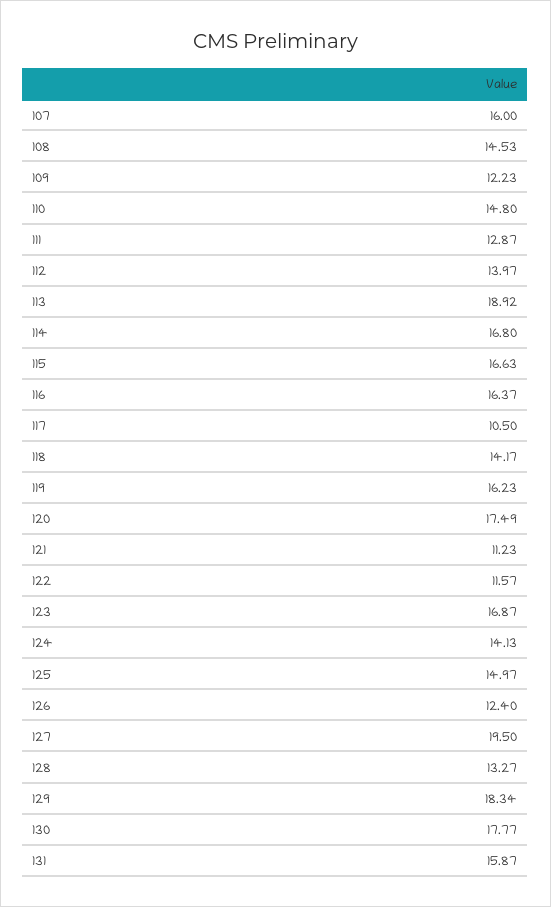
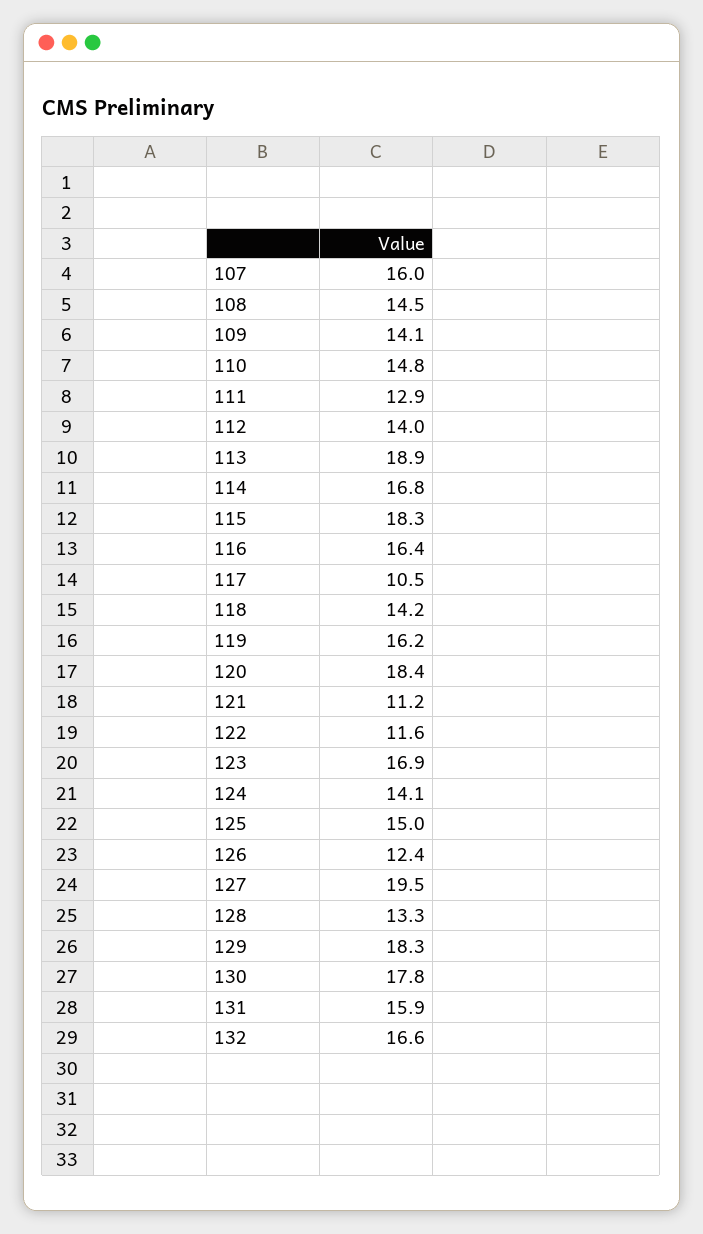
109: 12.23 -> 14.1
115: 16.63 -> 18.3
120: 17.49 -> 18.4
132: none -> 16.6

